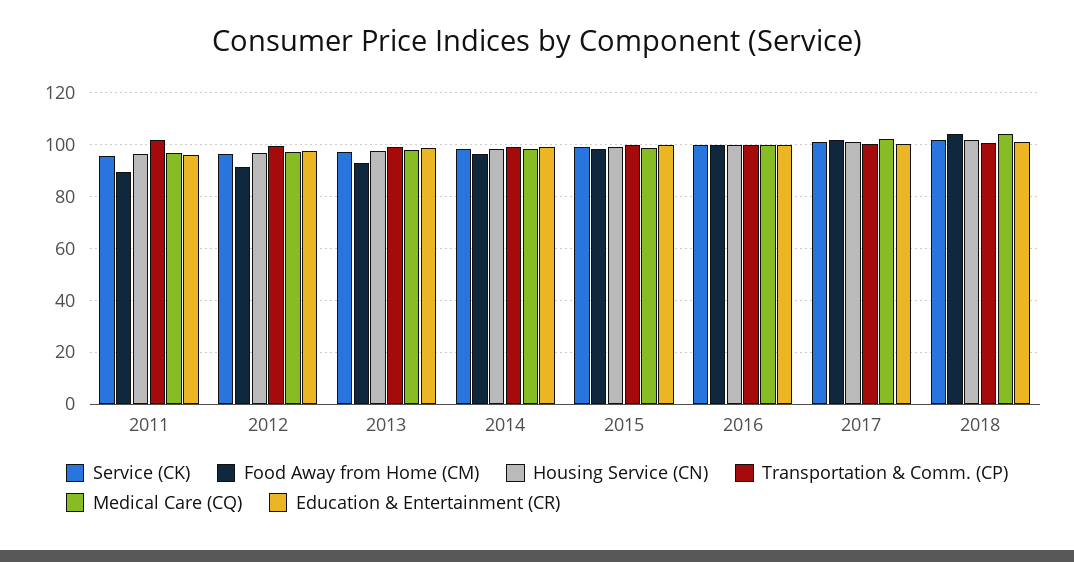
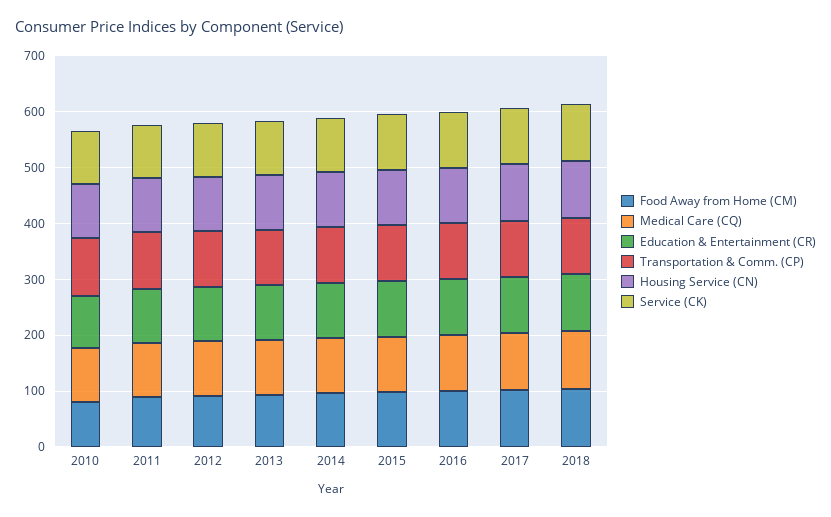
Food Away from Home (CM), 2010: none -> 80
Medical Care (CQ), 2010: none -> 100
Education & Entertainment (CR), 2010: none -> 100
Transportation & Comm. (CP), 2010: none -> 100
Housing Service (CN), 2010: none -> 100
Service (CK), 2010: none -> 100

